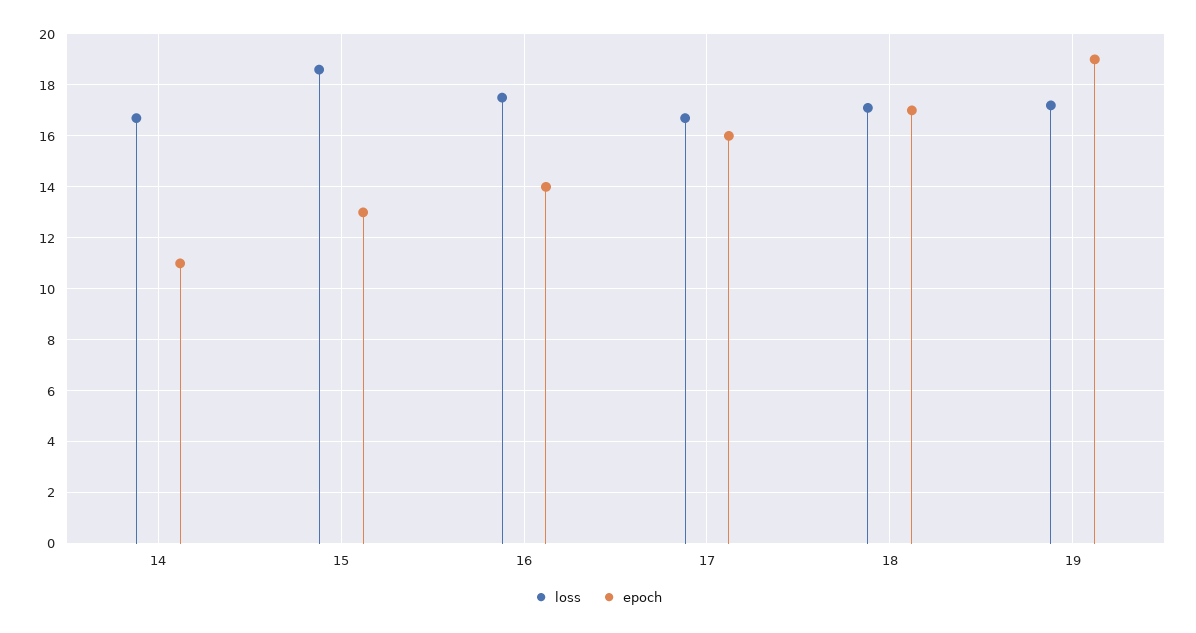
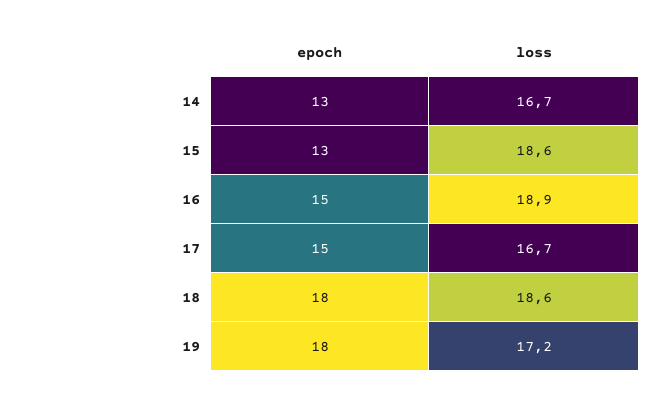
epoch, 14: 11 -> 13
loss, 16: 17.5 -> 18.9
epoch, 16: 14 -> 15
epoch, 17: 16 -> 15
loss, 18: 17 -> 18.6
epoch, 18: 17 -> 18
epoch, 19: 19 -> 18

